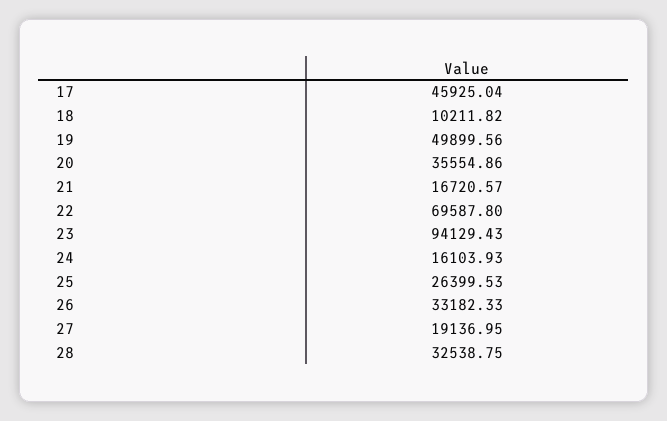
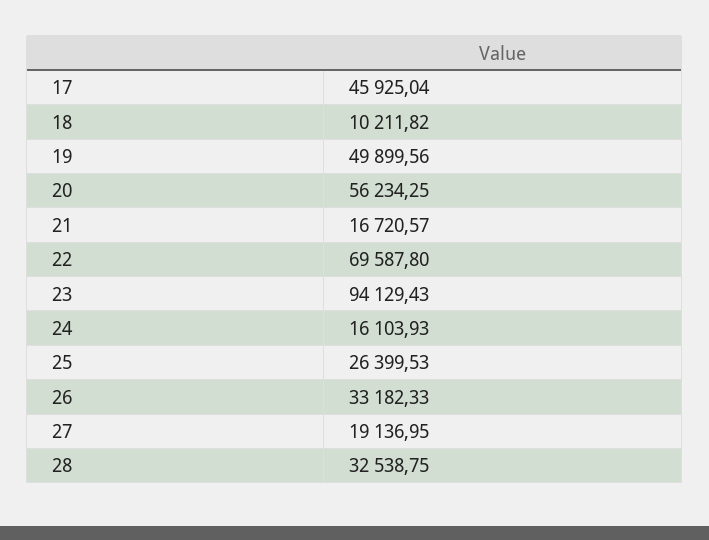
20: 35554.86 -> 56234.25

